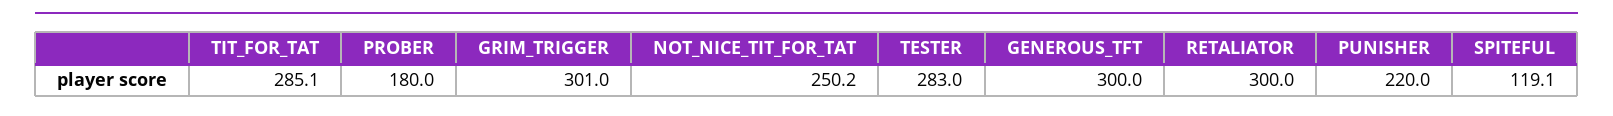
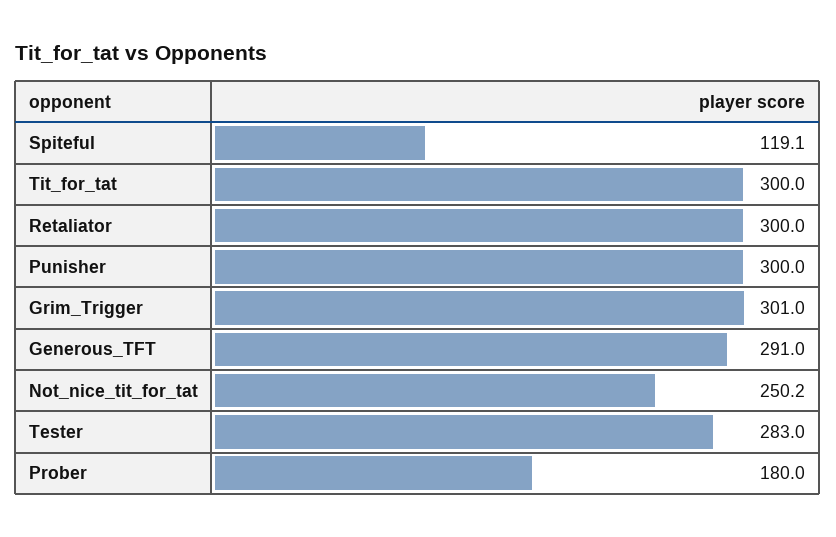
TIT_FOR_TAT: 285.1 -> 300
GENEROUS_TFT: 300 -> 291
PUNISHER: 220 -> 300

